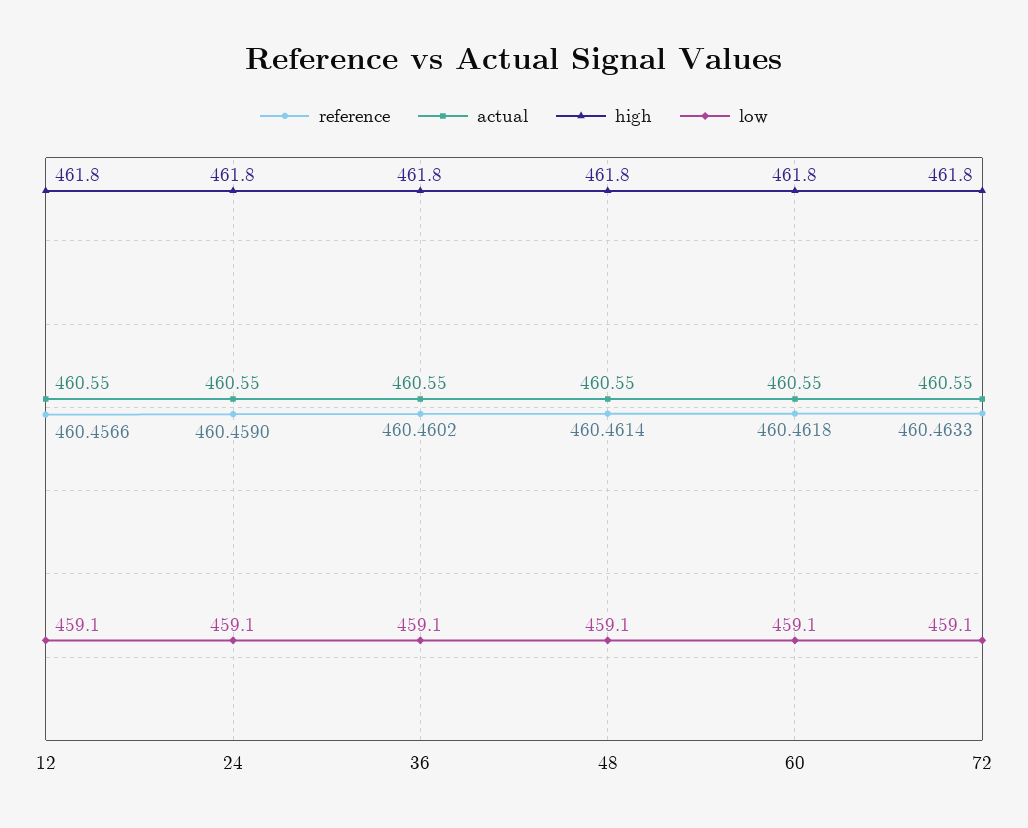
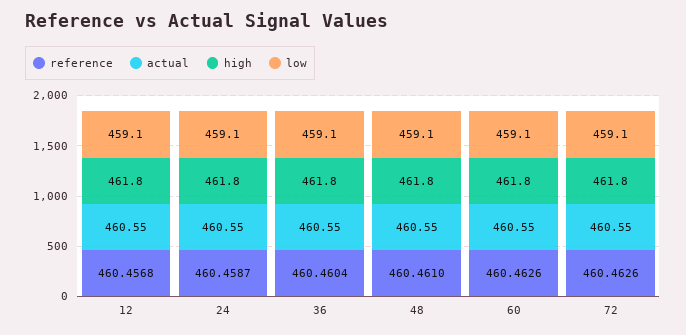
reference, 12: 460.4566 -> 460.4568
reference, 24: 460.459 -> 460.4587
reference, 36: 460.4602 -> 460.4604
reference, 48: 460.4614 -> 460.461
reference, 60: 460.4618 -> 460.4626
reference, 72: 460.4633 -> 460.4626

